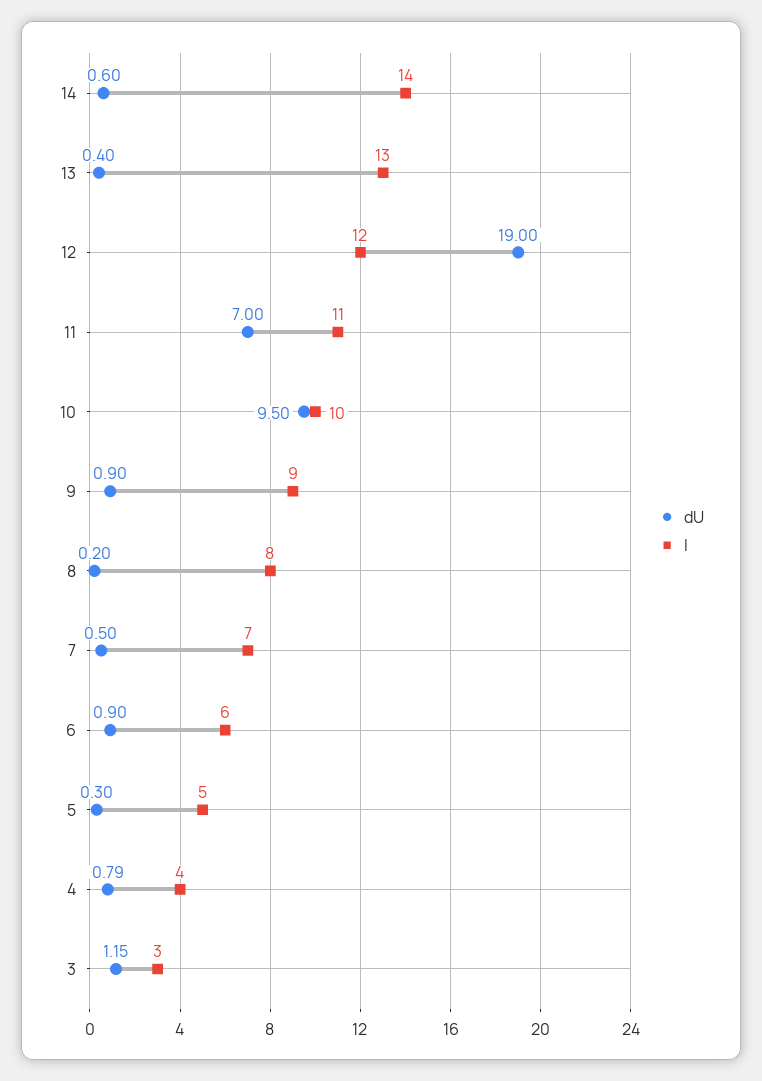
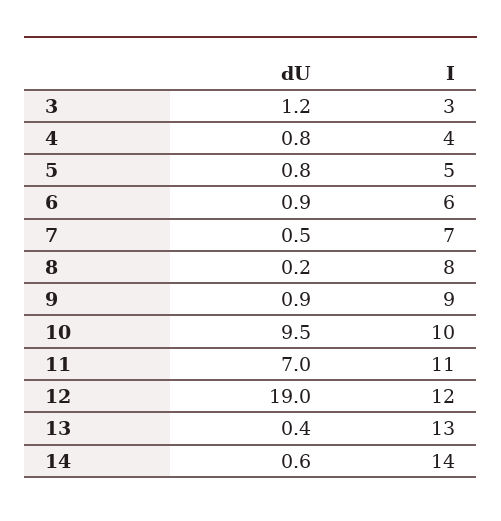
dU, 5: 0.3 -> 0.8

